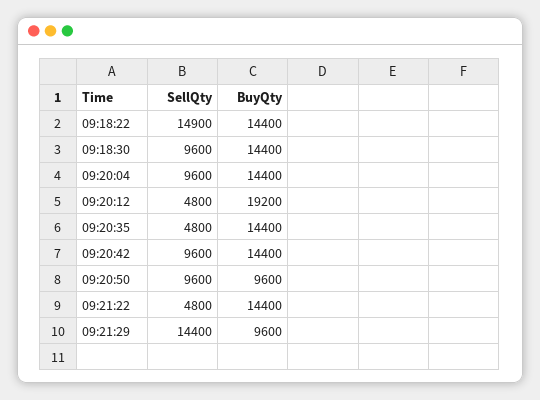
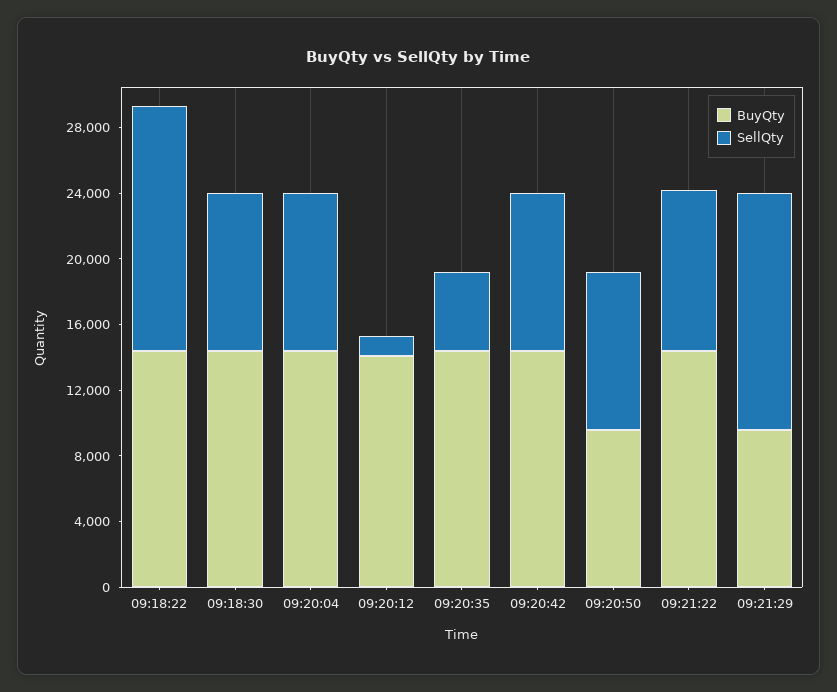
SellQty, 09:20:12: 4800 -> 1000
BuyQty, 09:20:12: 19200 -> 14000
SellQty, 09:21:22: 4800 -> 10000

